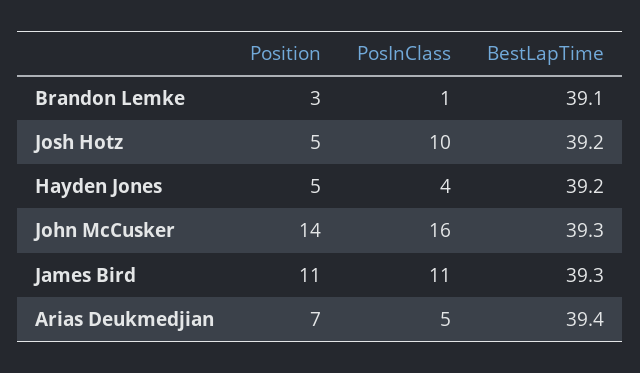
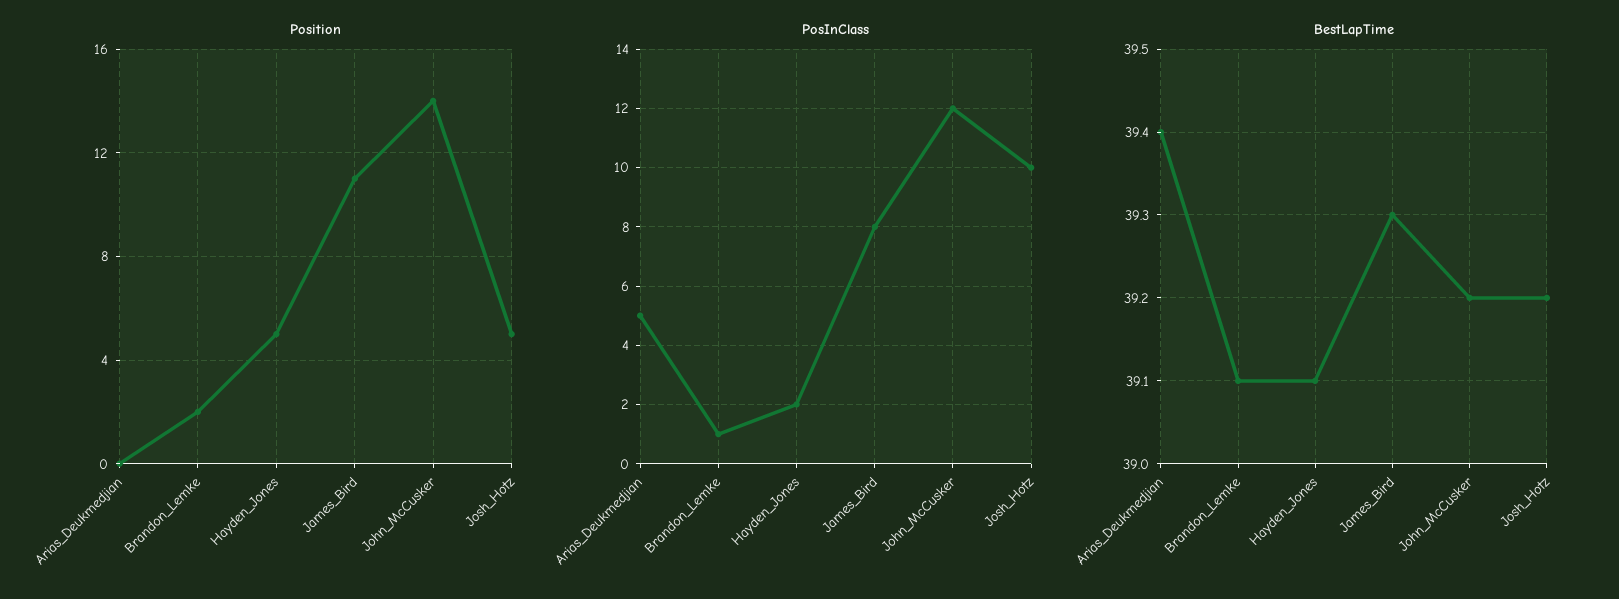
Position, Brandon Lemke: 3 -> 2
PosInClass, Hayden Jones: 4 -> 2
BestLapTime, Hayden Jones: 39.2 -> 39.1
PosInClass, John McCusker: 16 -> 12
BestLapTime, John McCusker: 39.3 -> 39.2
PosInClass, James Bird: 11 -> 8
Position, Arias Deukmedjian: 7 -> 0

